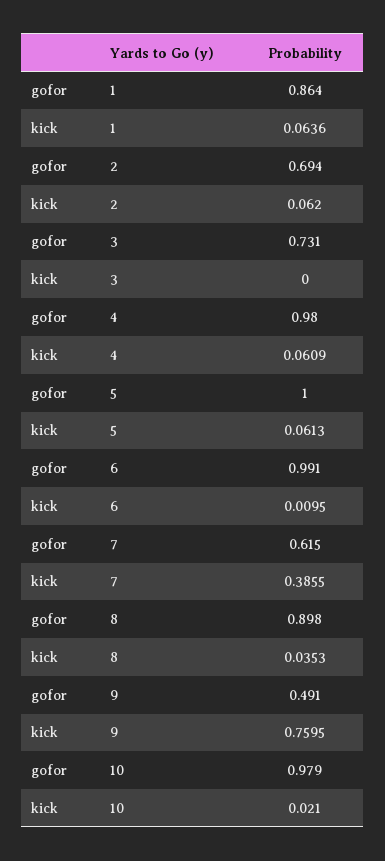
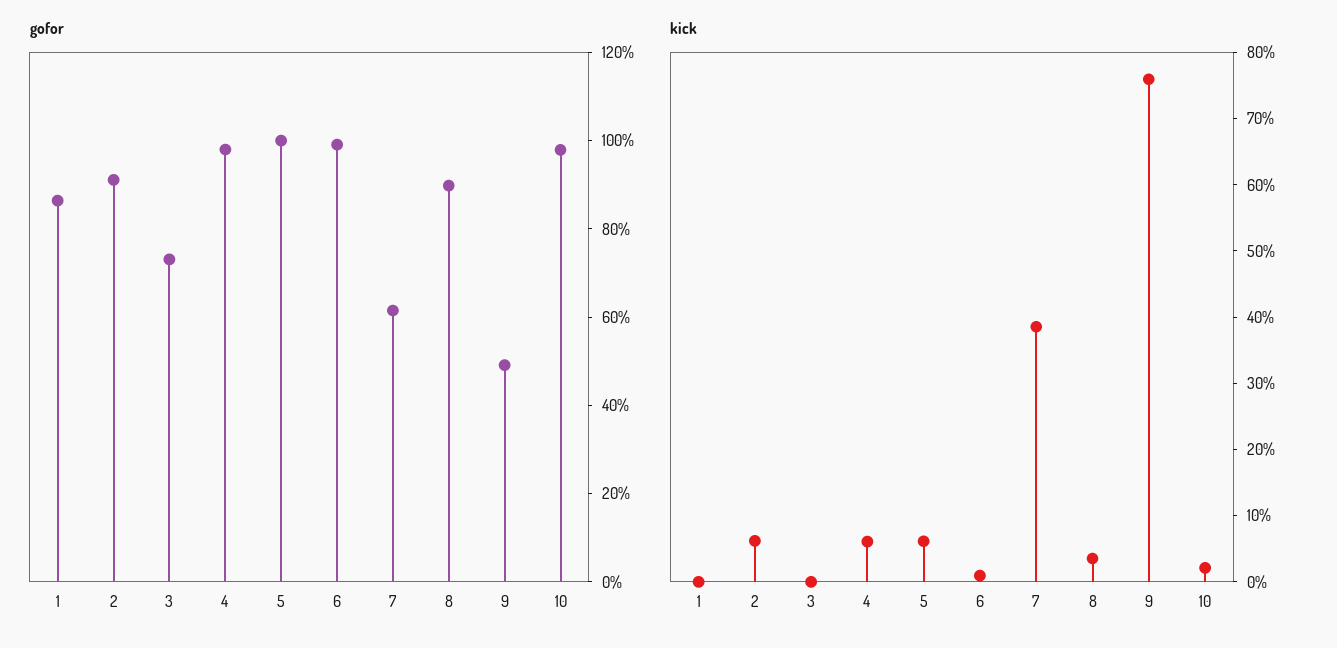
kick, 1: 0.0636 -> 0
gofor, 2: 0.694 -> 0.9

